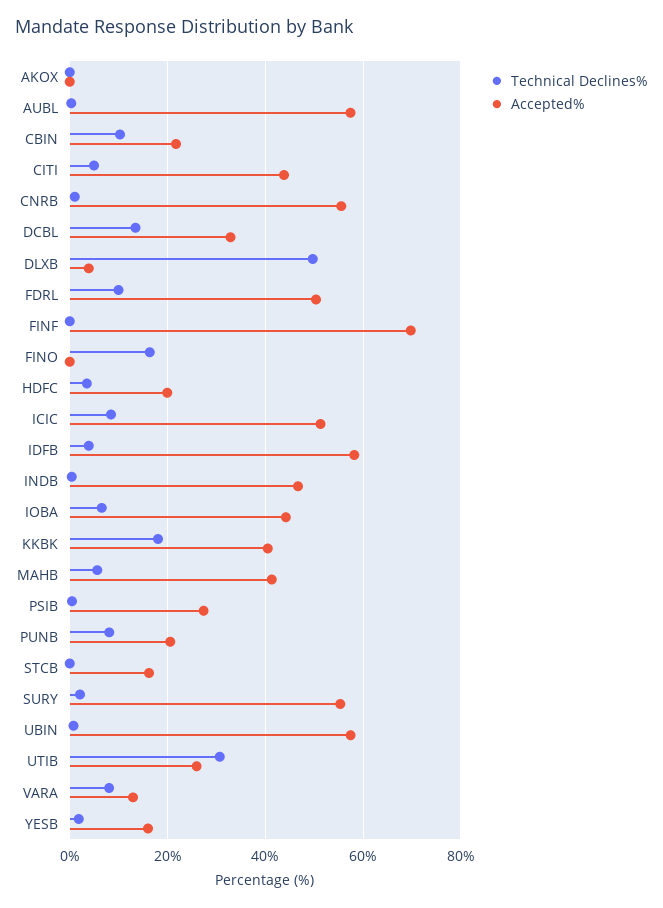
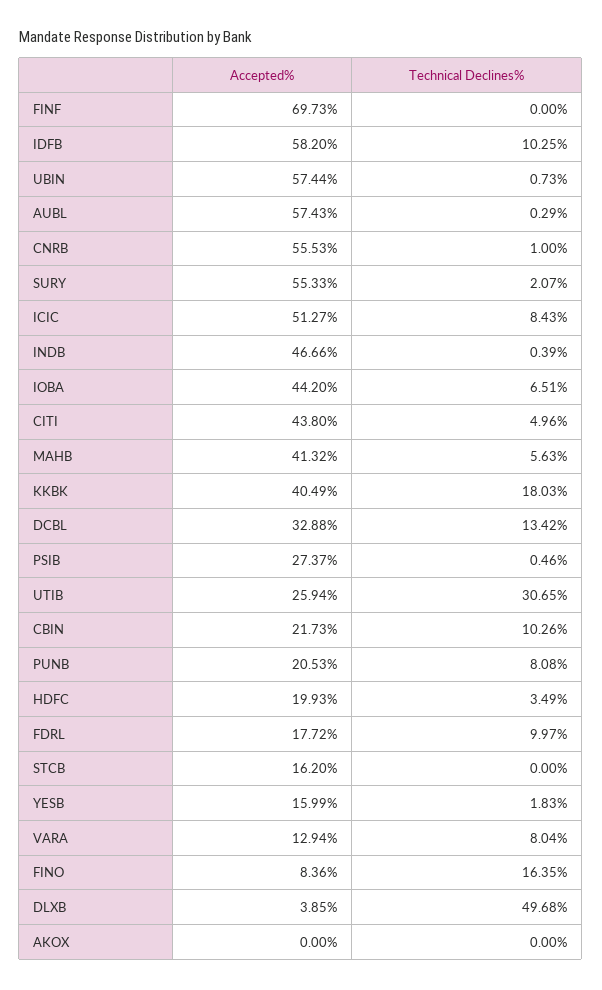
Accepted%, FDRL: 50 -> 17.72
Accepted%, FINO: 0 -> 8.36
Technical Declines%, IDFB: 4 -> 10.25

